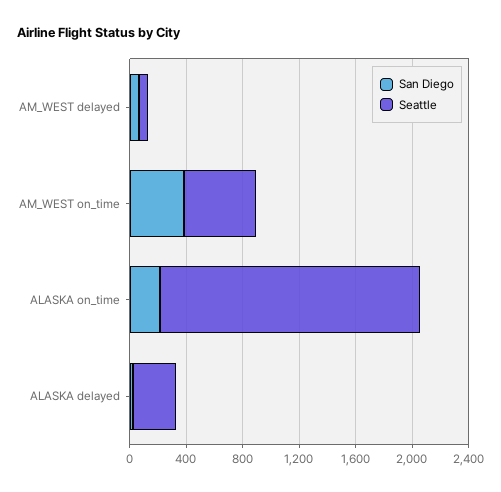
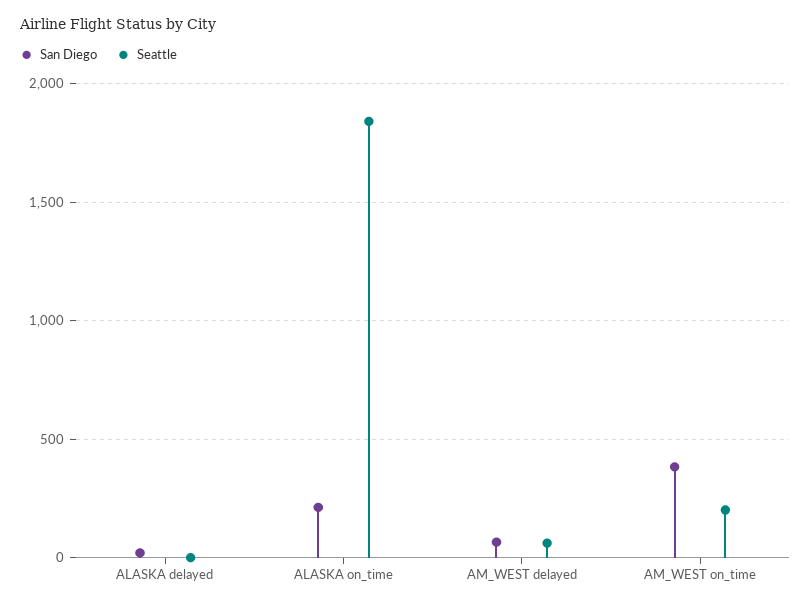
Seattle, AM_WEST on_time: 500 -> 200
Seattle, ALASKA delayed: 300 -> 0

